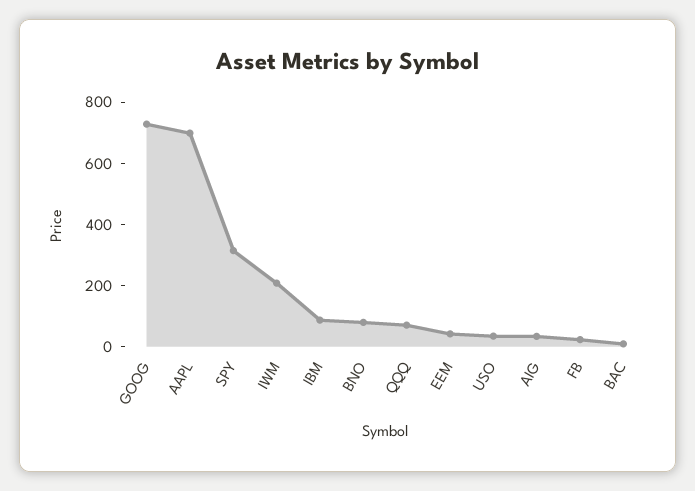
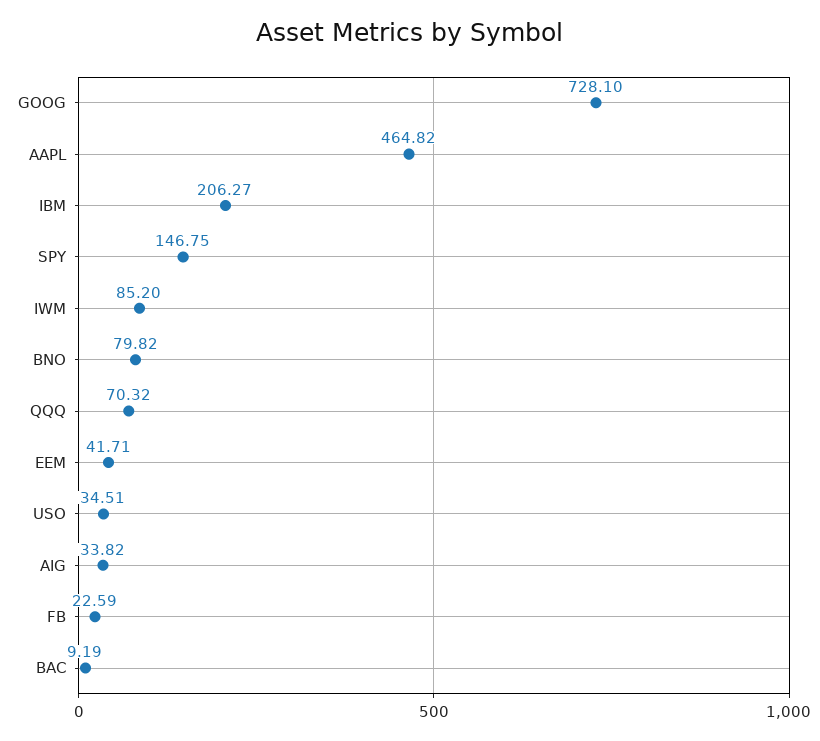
AAPL: 700 -> 464.82
SPY: 300 -> 146.75
IWM: 200 -> 85.2
IBM: 100 -> 206.27

